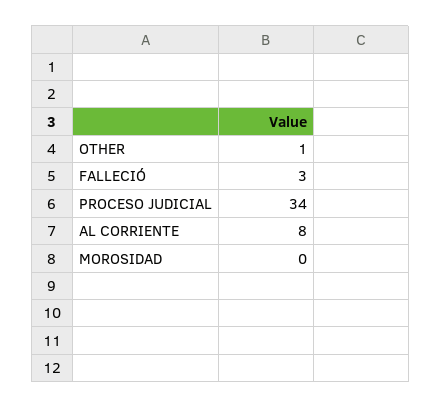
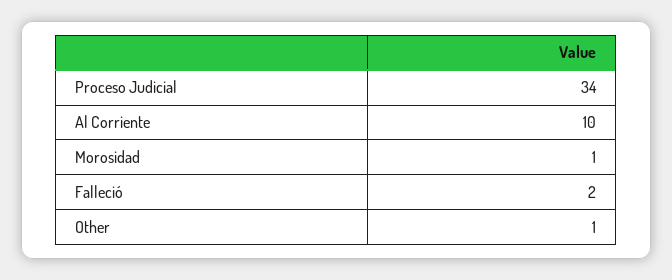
FALLECIÓ: 3 -> 2
AL CORRIENTE: 8 -> 10
MOROSIDAD: 0 -> 1

